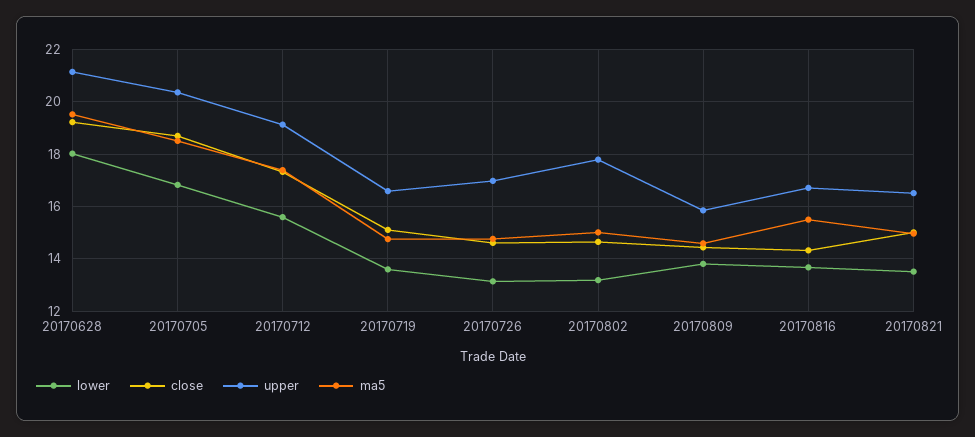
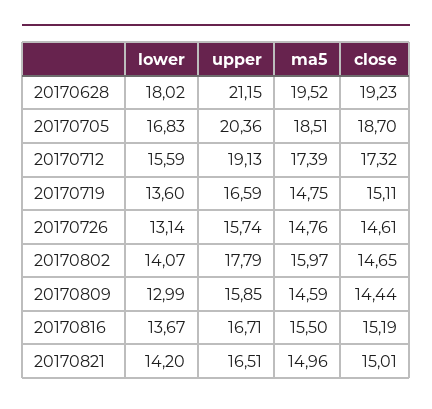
upper, 20170726: 17 -> 15.74
lower, 20170802: 13.25 -> 14.07
ma5, 20170802: 15 -> 15.97
lower, 20170809: 13.75 -> 12.99
close, 20170816: 14.25 -> 15.19
lower, 20170821: 13.5 -> 14.2

